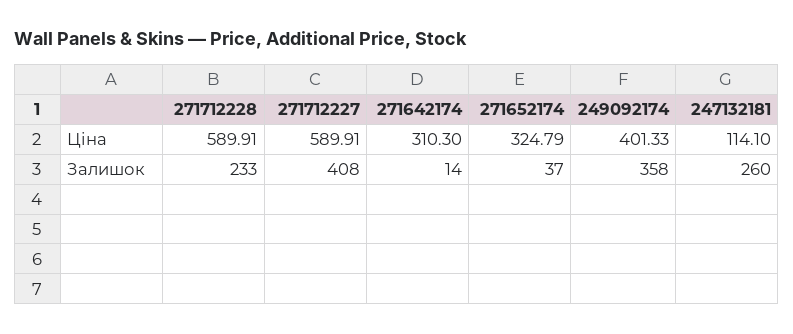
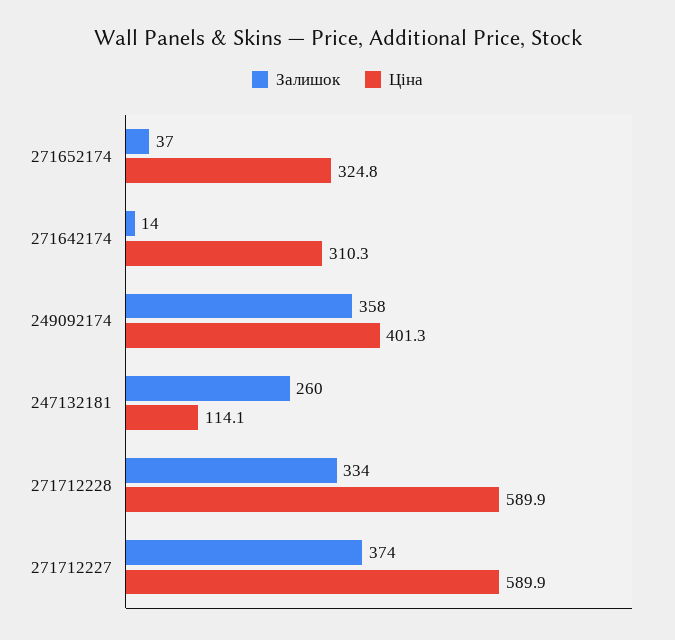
Залишок, 271712228: 233 -> 334
Залишок, 271712227: 408 -> 374

